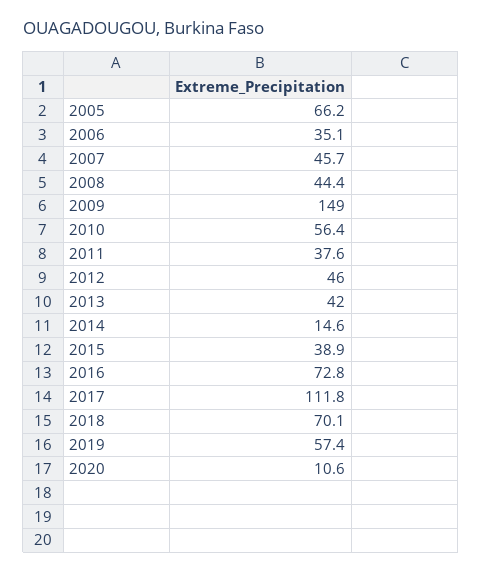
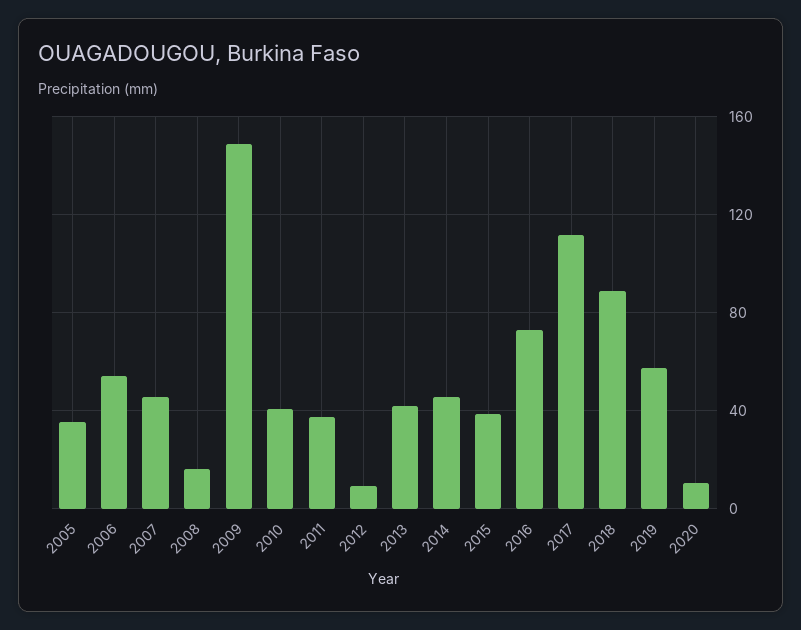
2005: 66.2 -> 35
2006: 35.1 -> 55
2008: 44.4 -> 15
2010: 56.4 -> 40
2012: 46 -> 10
2014: 14.6 -> 45
2018: 70.1 -> 90

